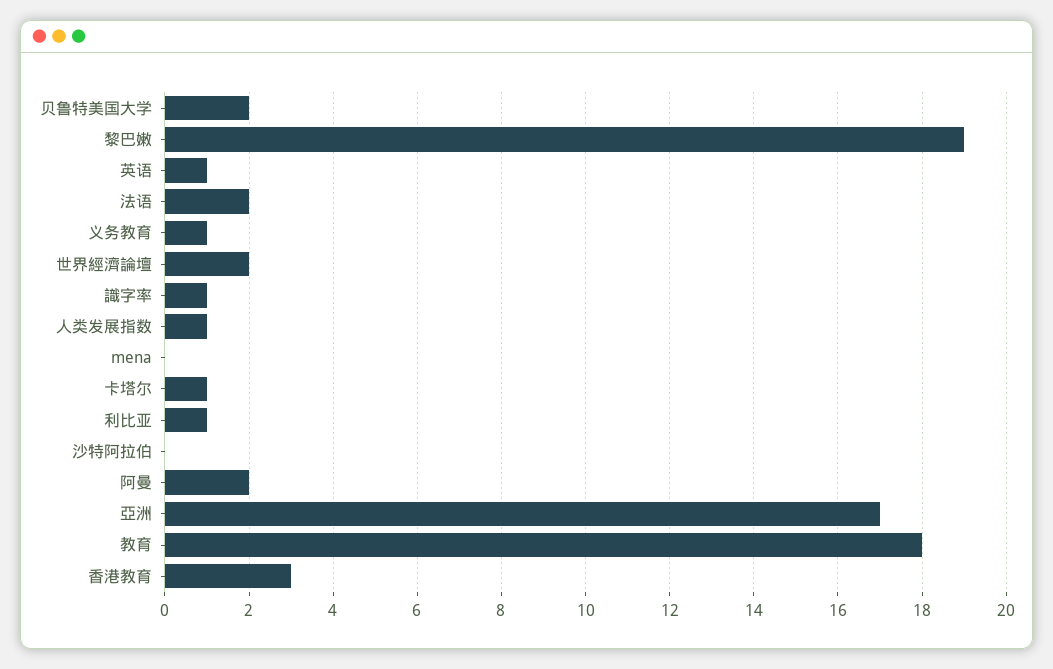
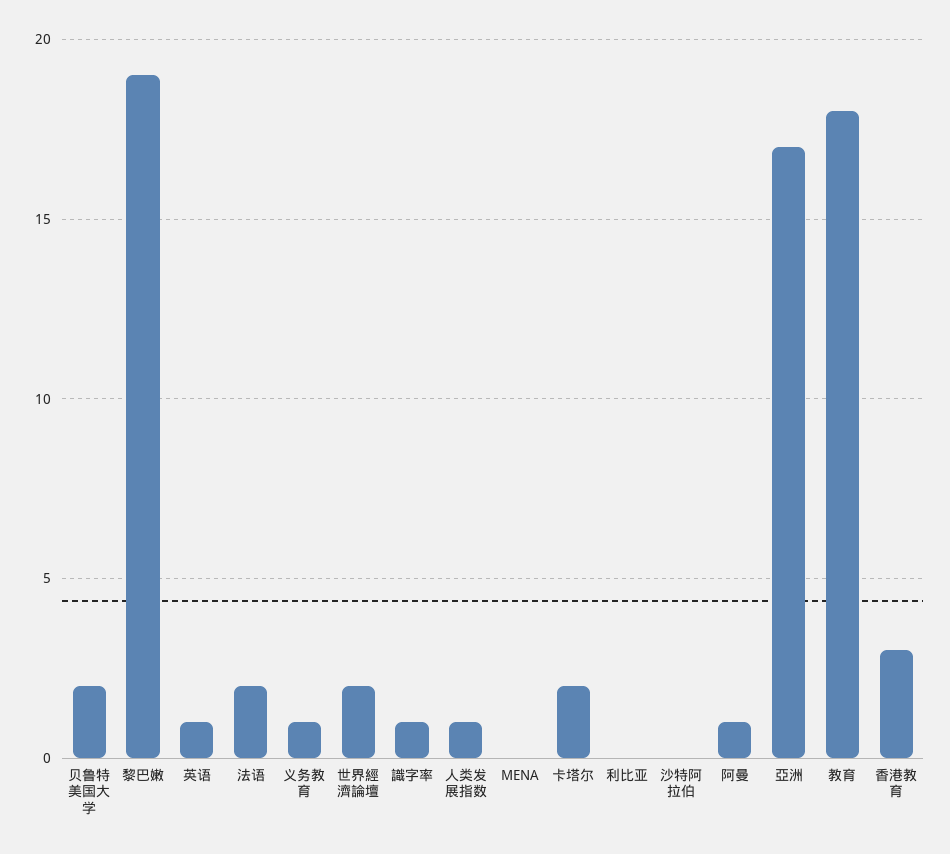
卡塔尔: 1 -> 2
利比亚: 1 -> 0
阿曼: 2 -> 1

